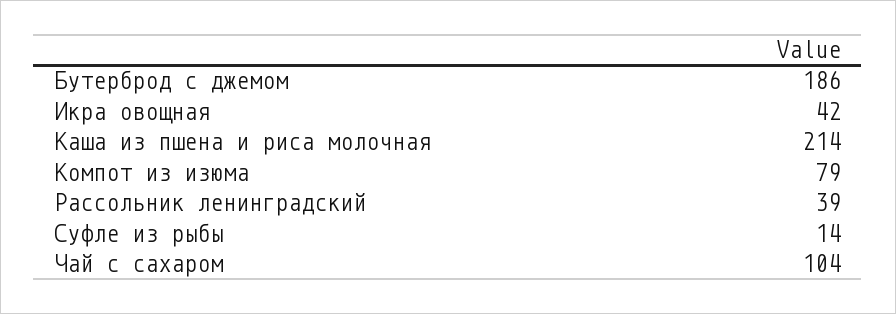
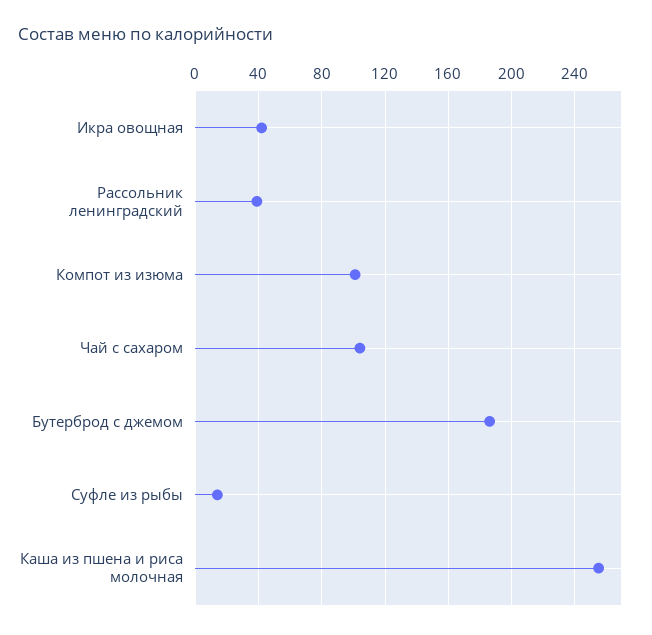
Каша из пшена и риса молочная: 214 -> 255
Компот из изюма: 79 -> 100

